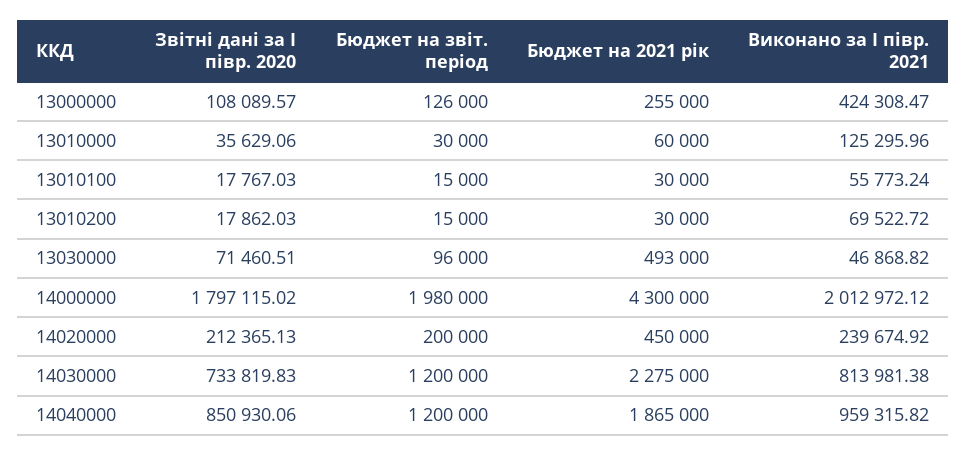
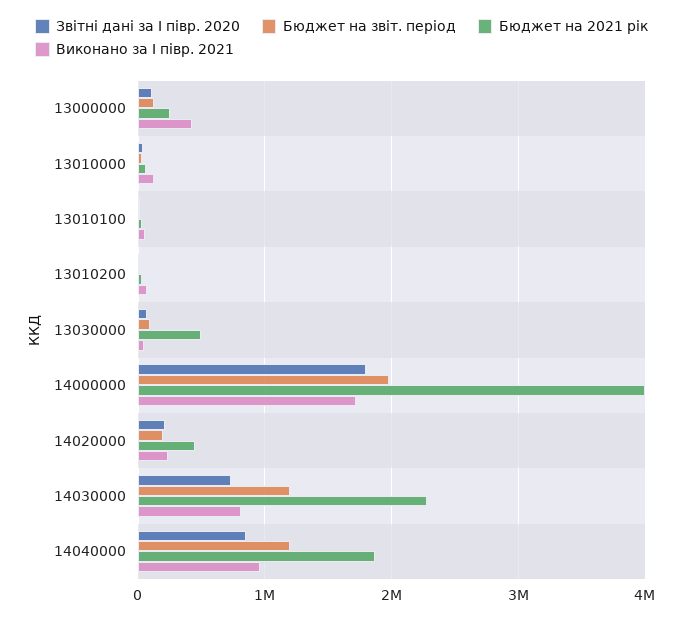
Бюджет на 2021 рік, 14000000: 4300000 -> 4000000
Виконано за І півр. 2021, 14000000: 2012972.12 -> 1700000

